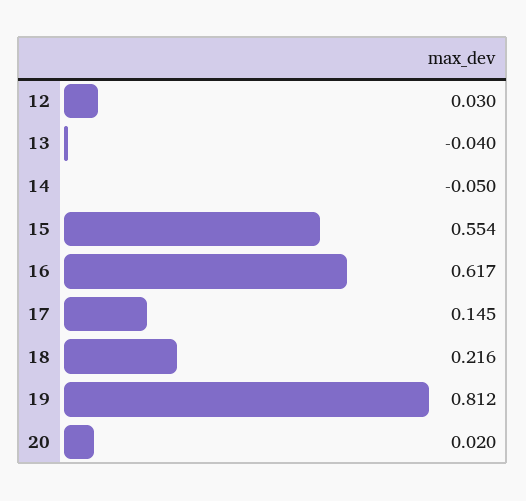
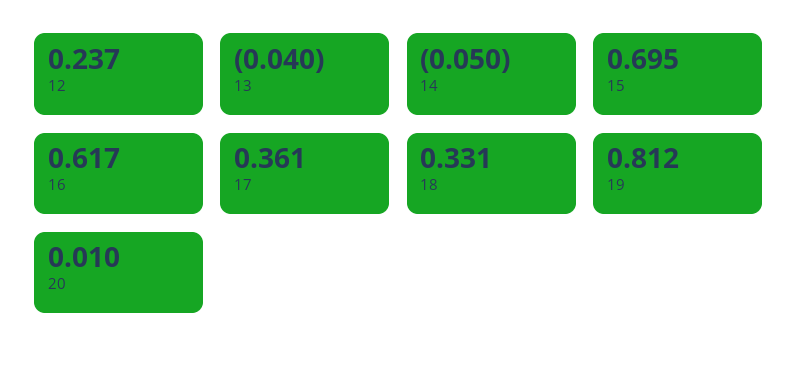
12: 0.03 -> 0.237
15: 0.554 -> 0.695
17: 0.145 -> 0.361
18: 0.216 -> 0.331
20: 0.02 -> 0.01

